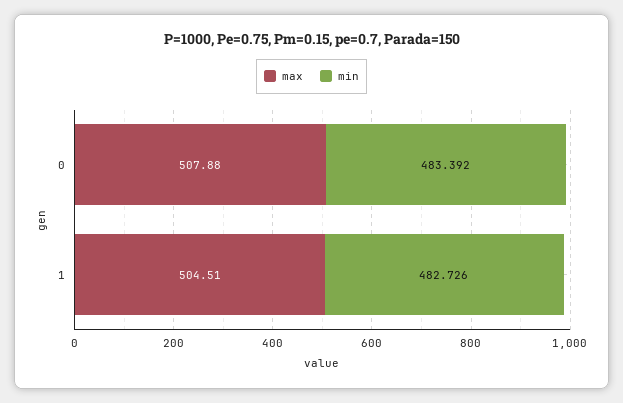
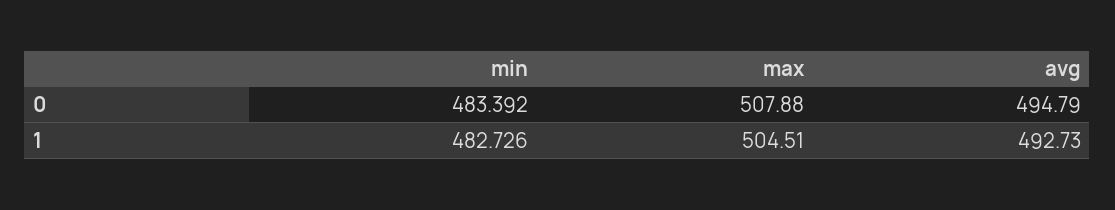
avg, 0: none -> 494.79
avg, 1: none -> 492.73

